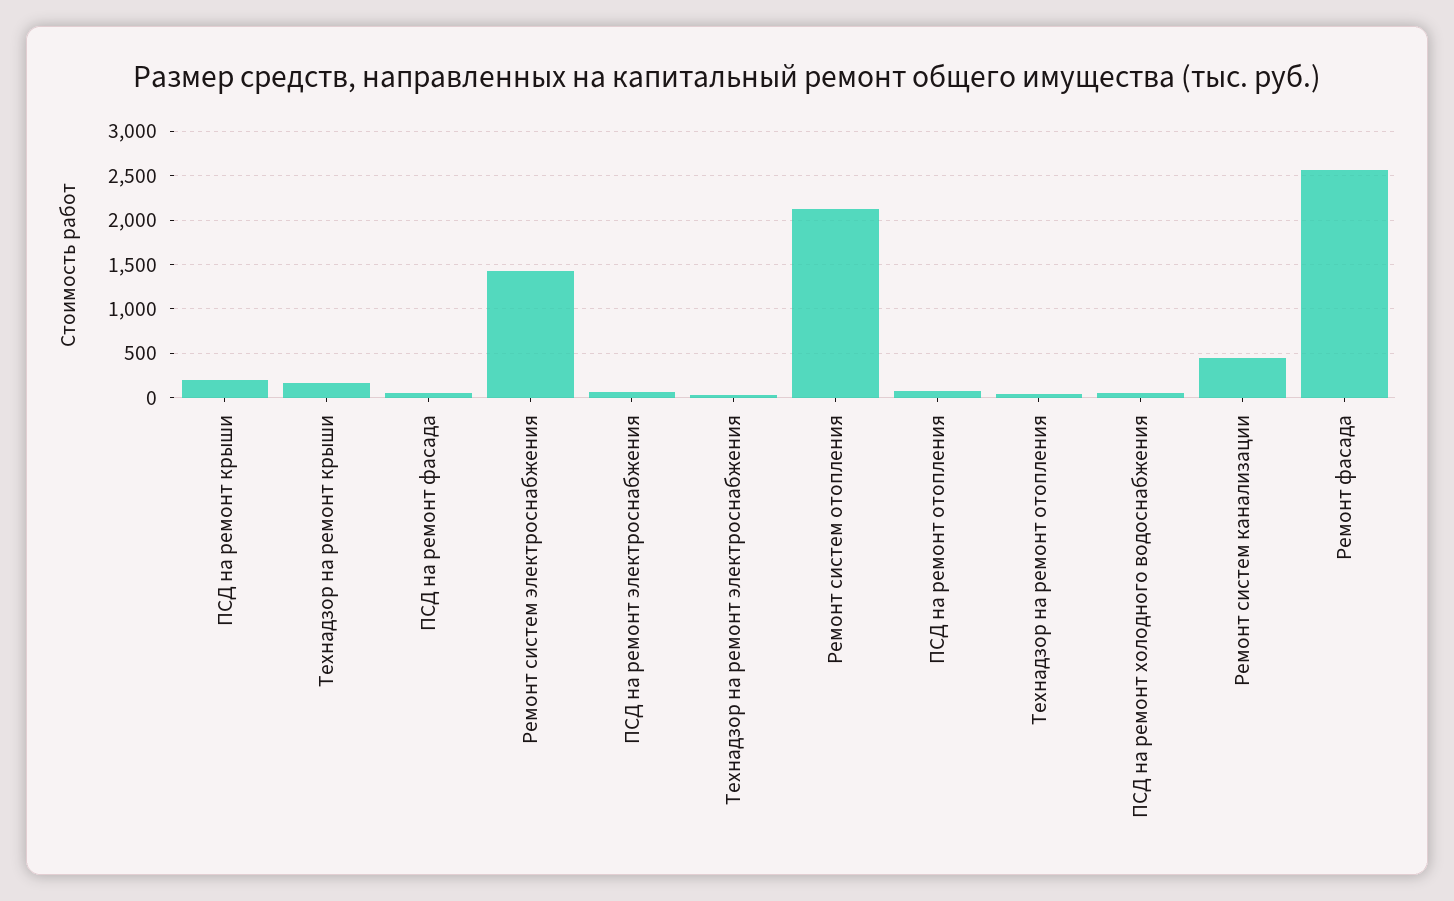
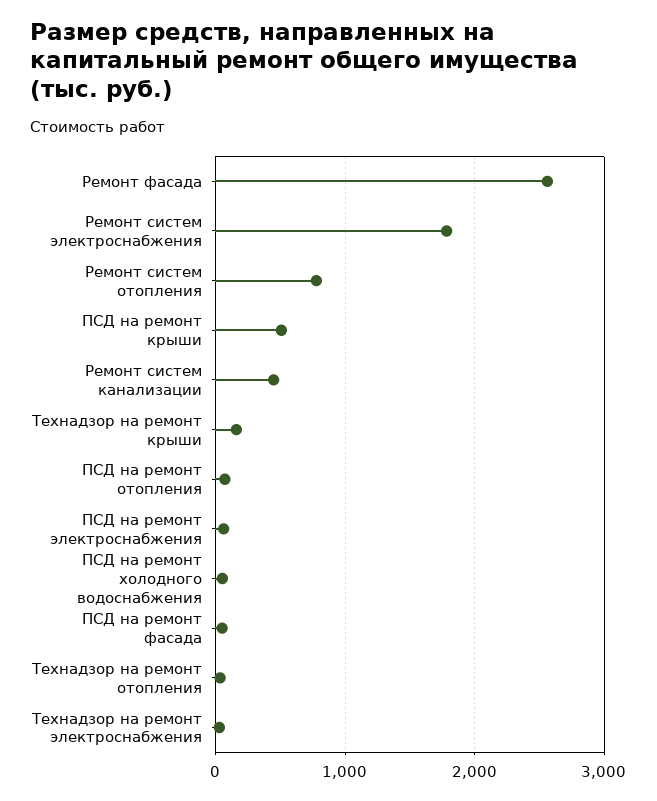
ПСД на ремонт крыши: 200 -> 500
Ремонт систем электроснабжения: 1400 -> 1800
Ремонт систем отопления: 2100 -> 800

